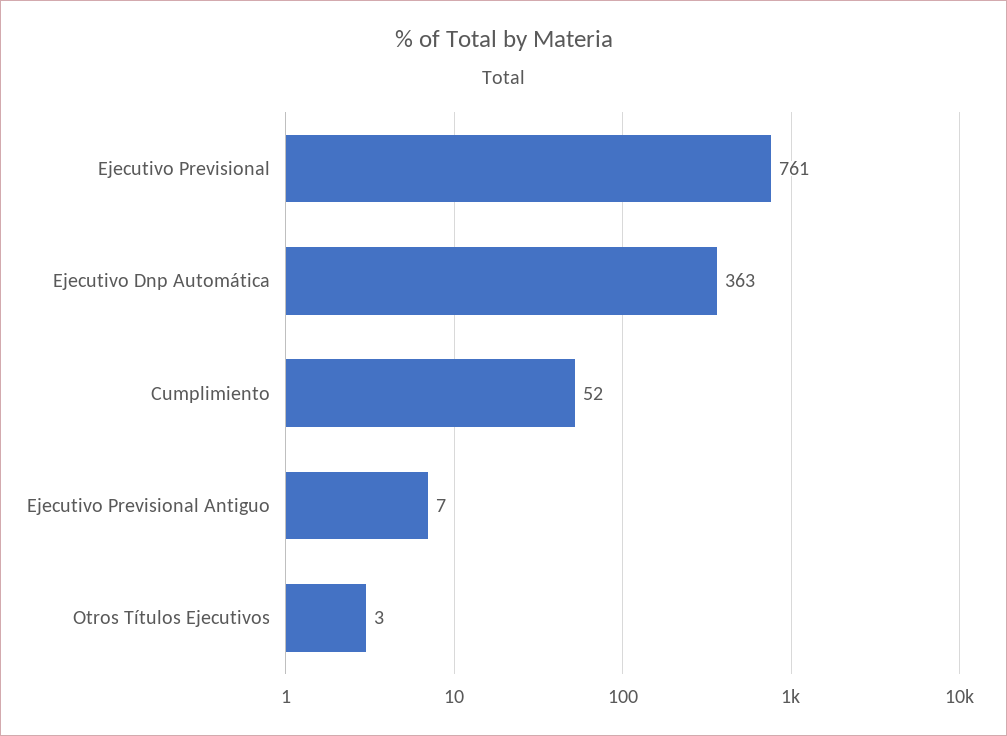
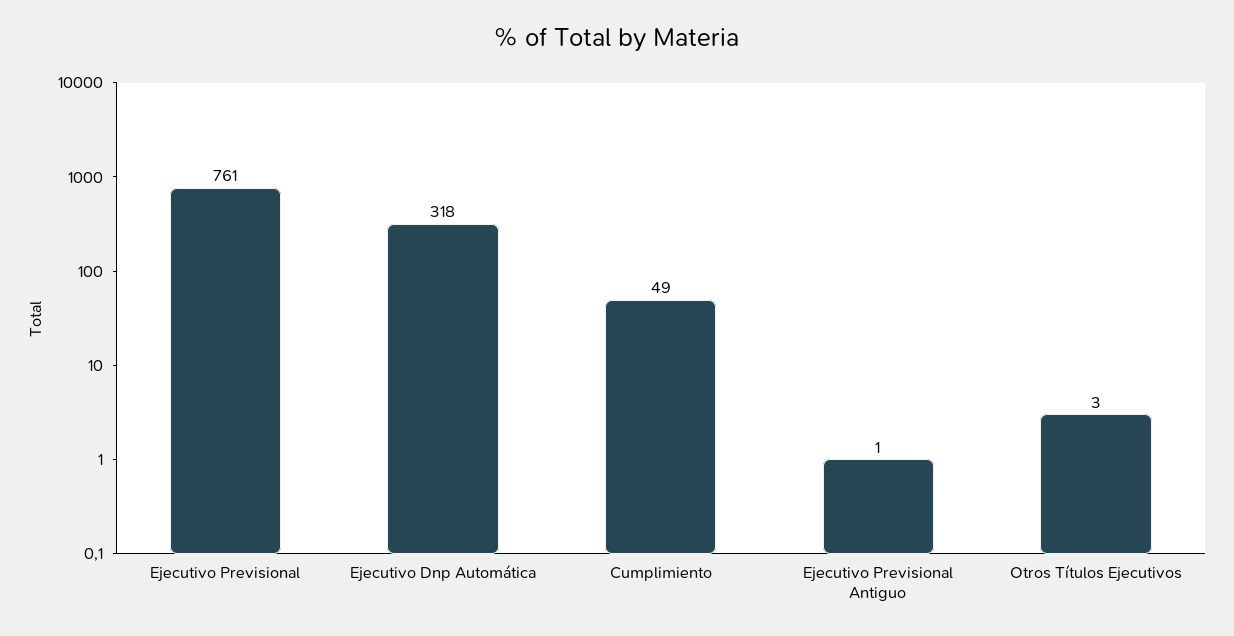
Ejecutivo Dnp Automática: 363 -> 318
Cumplimiento: 52 -> 49
Ejecutivo Previsional Antiguo: 7 -> 1

